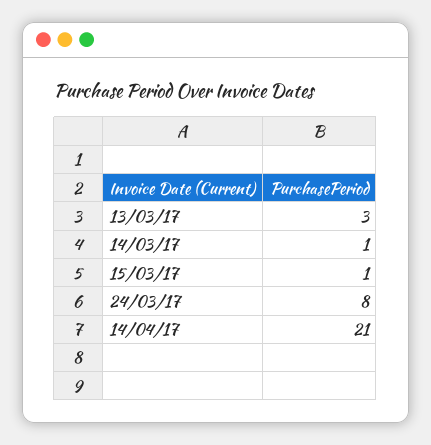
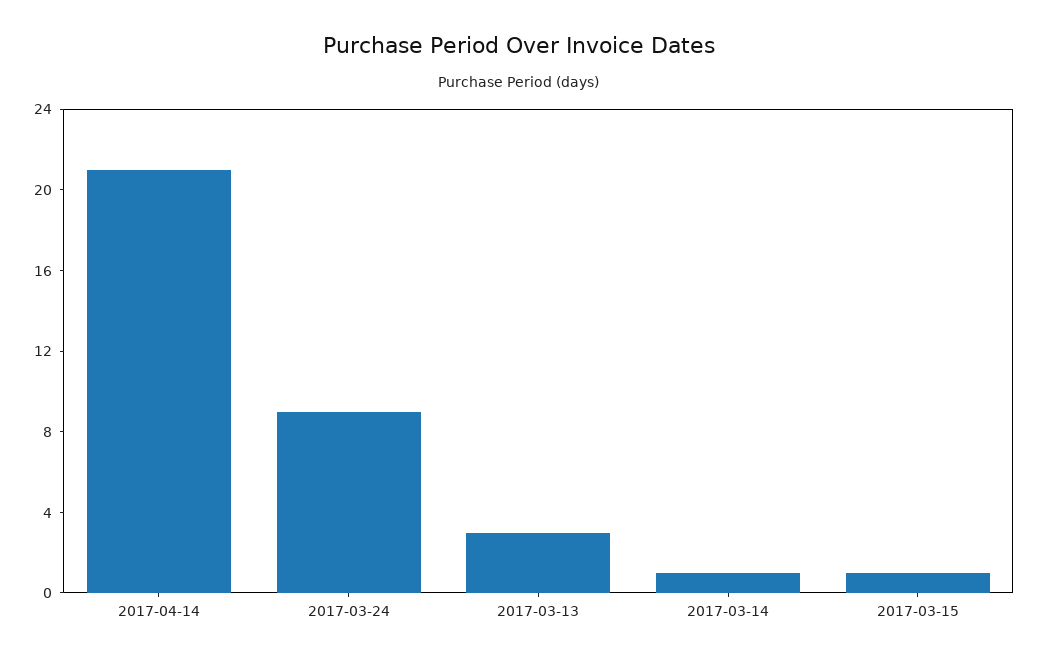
24/03/17: 8 -> 9

